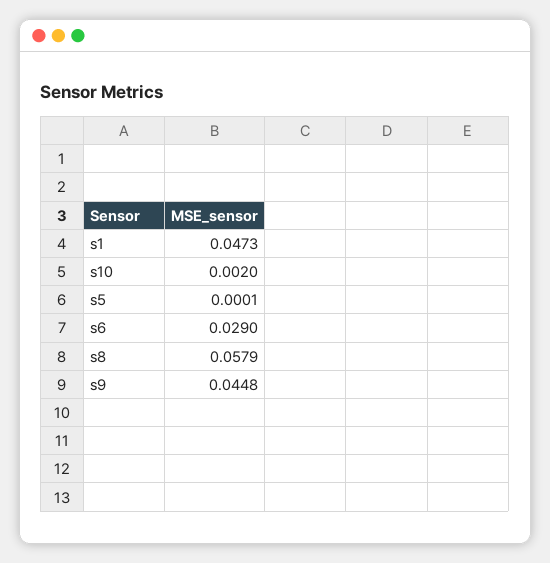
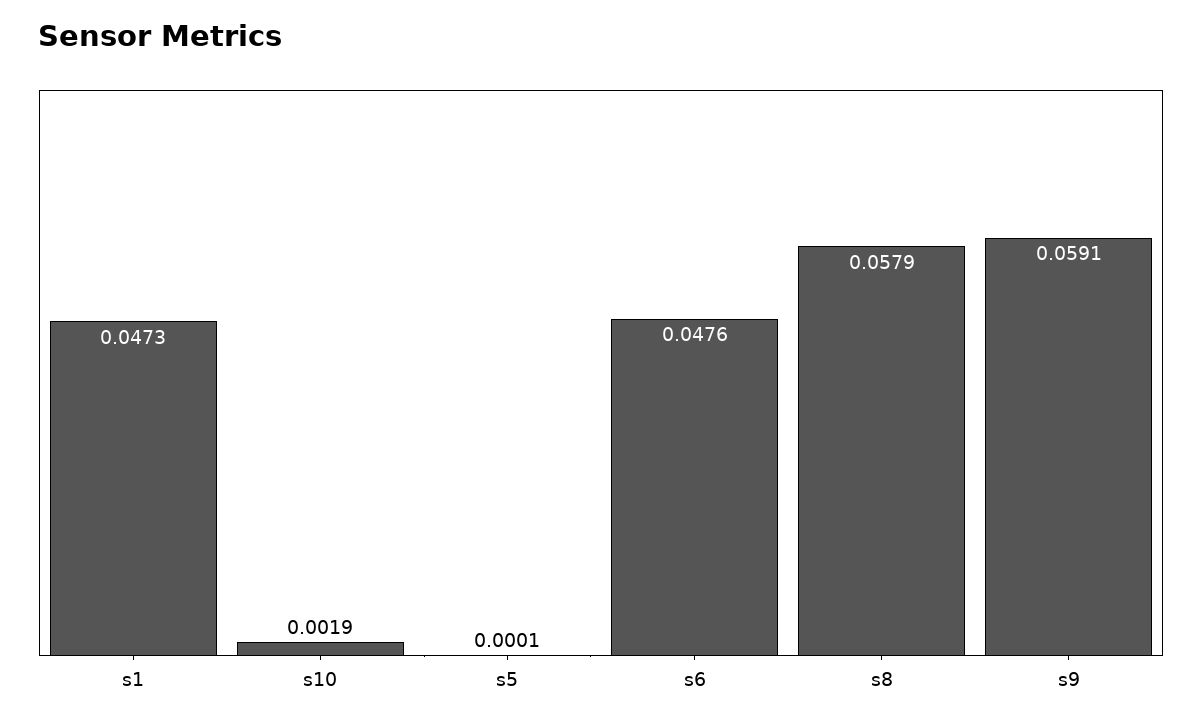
s10: 0.002 -> 0.0019
s6: 0.029 -> 0.0476
s9: 0.0448 -> 0.0591

